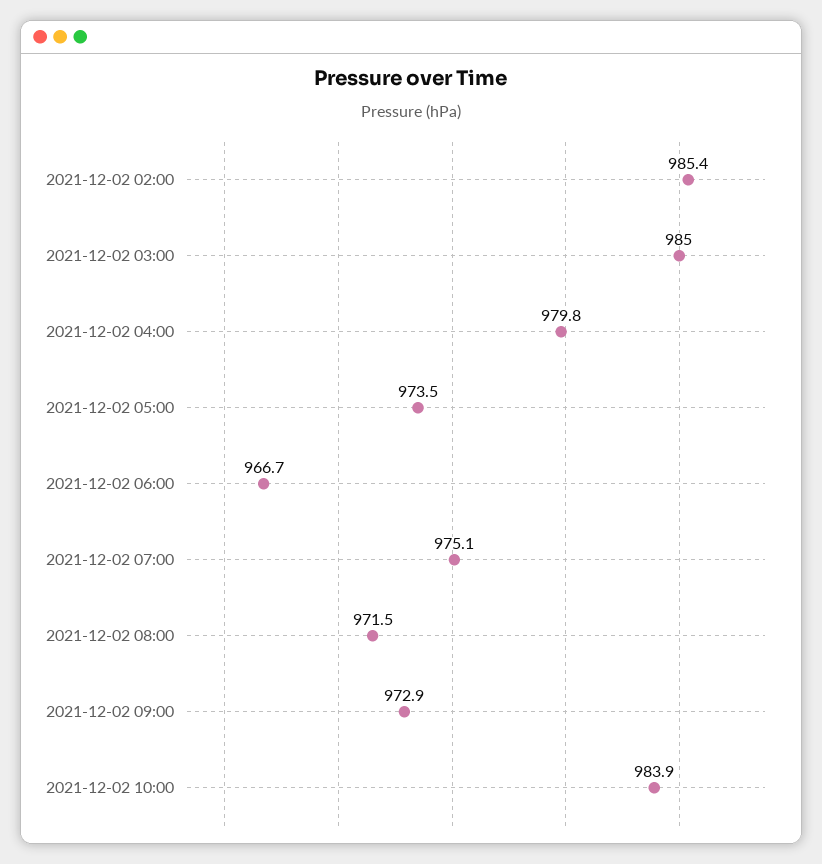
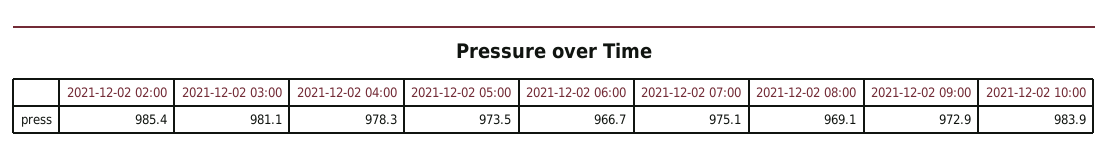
2021-12-02 03:00: 985 -> 981.1
2021-12-02 04:00: 979.8 -> 978.3
2021-12-02 08:00: 971.5 -> 969.1

